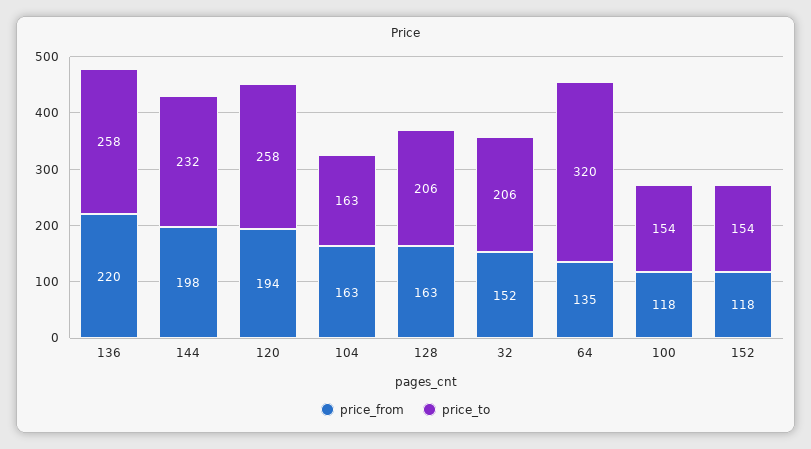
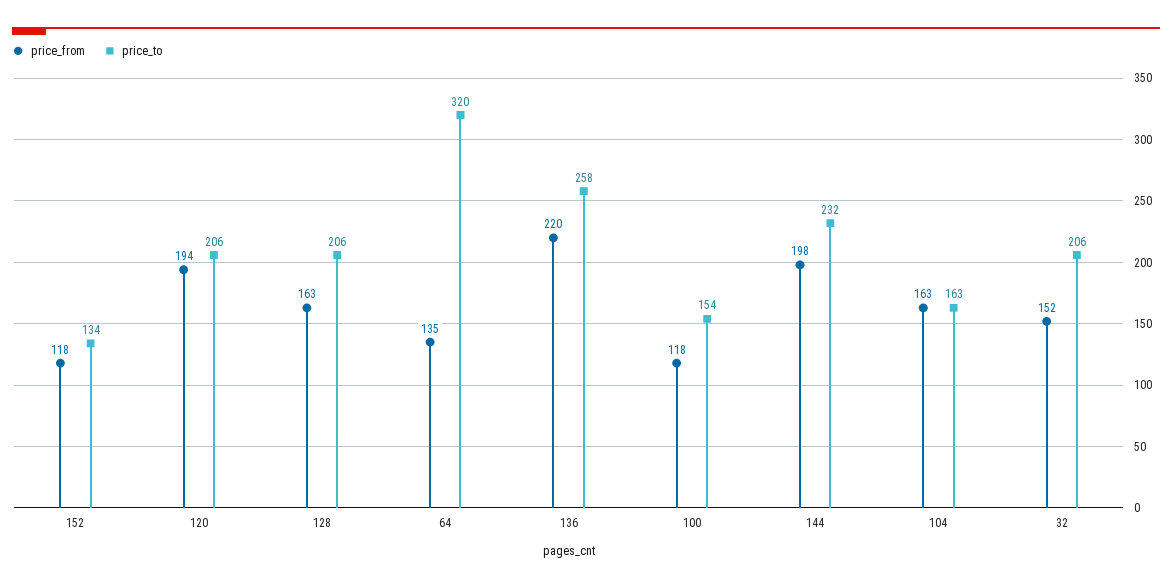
price_to, 120: 258 -> 206
price_to, 152: 154 -> 134

